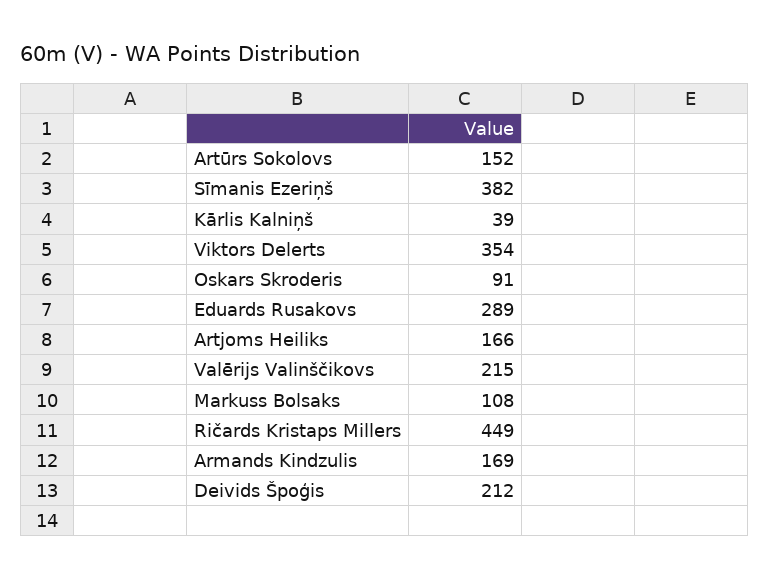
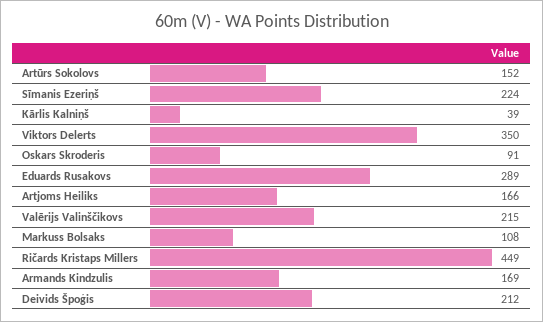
Sīmanis Ezeriņš: 382 -> 224
Viktors Delerts: 354 -> 350

